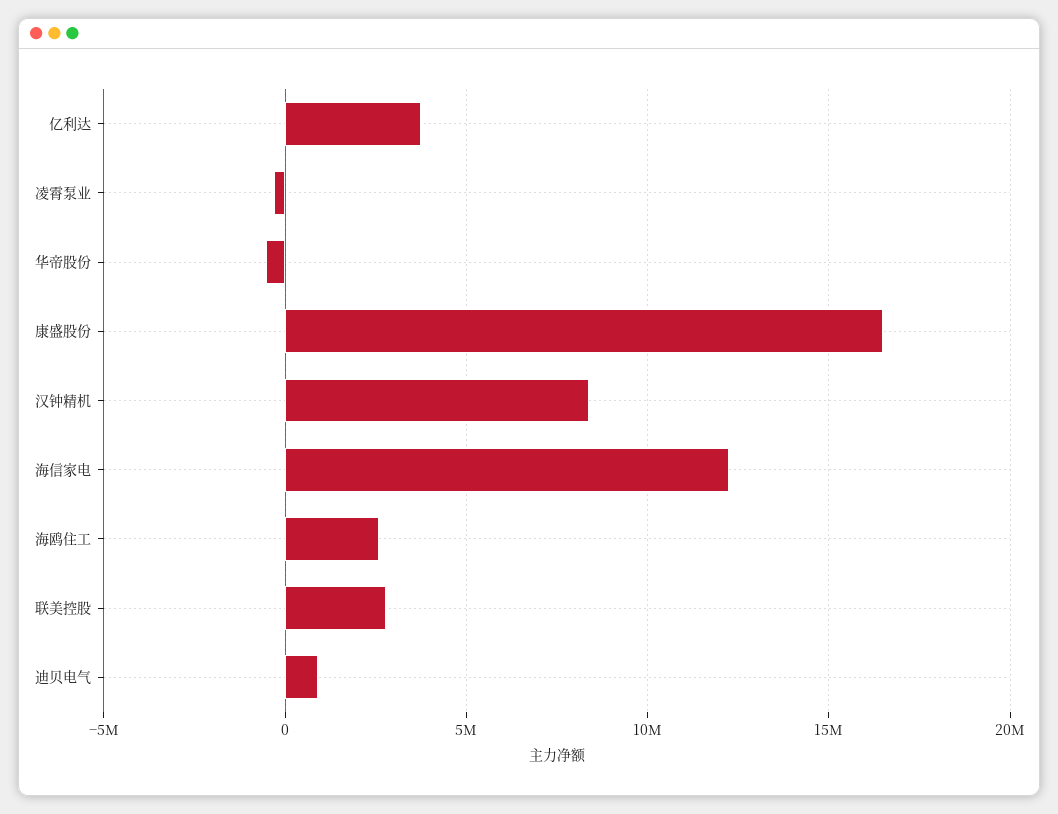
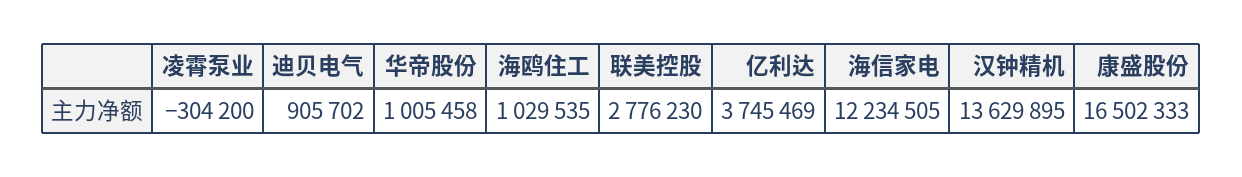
华帝股份: -500000 -> 1005458
汉钟精机: 8500000 -> 13629895
海鸥住工: 2500000 -> 1029535

